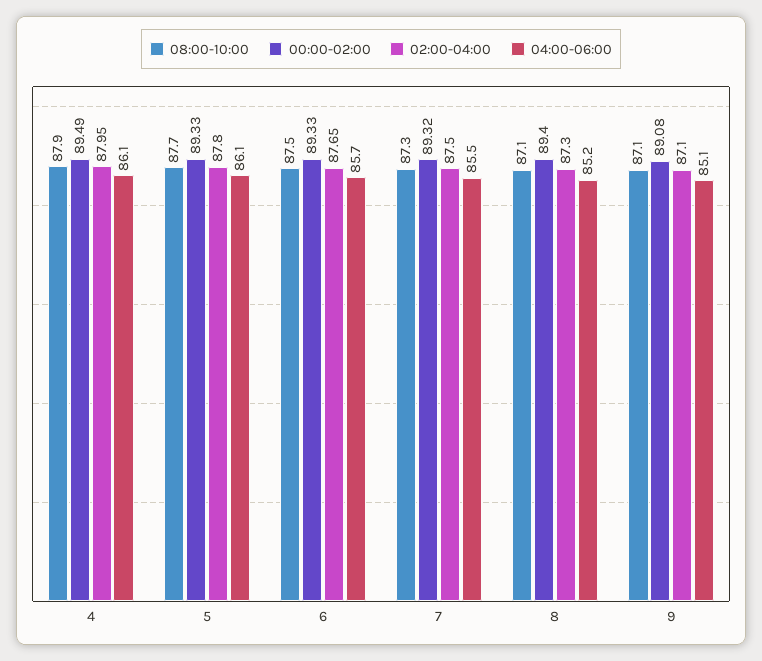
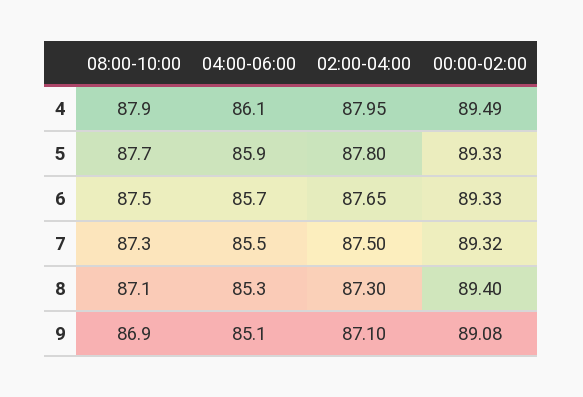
04:00-06:00, 5: 86.1 -> 85.9
04:00-06:00, 8: 85.2 -> 85.3
08:00-10:00, 9: 87.1 -> 86.9

